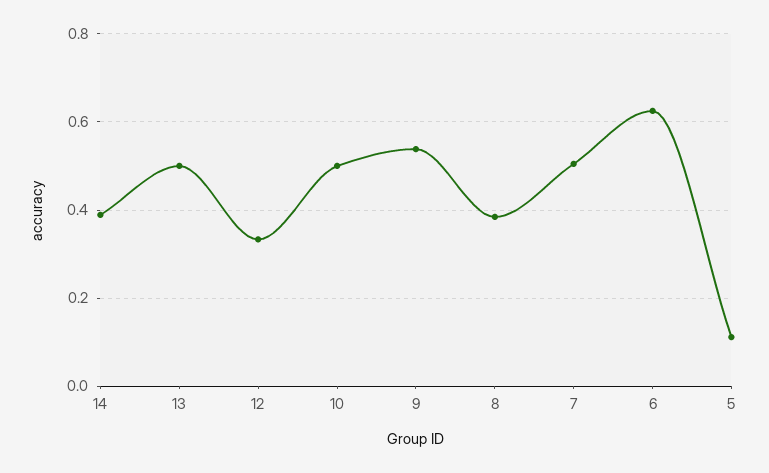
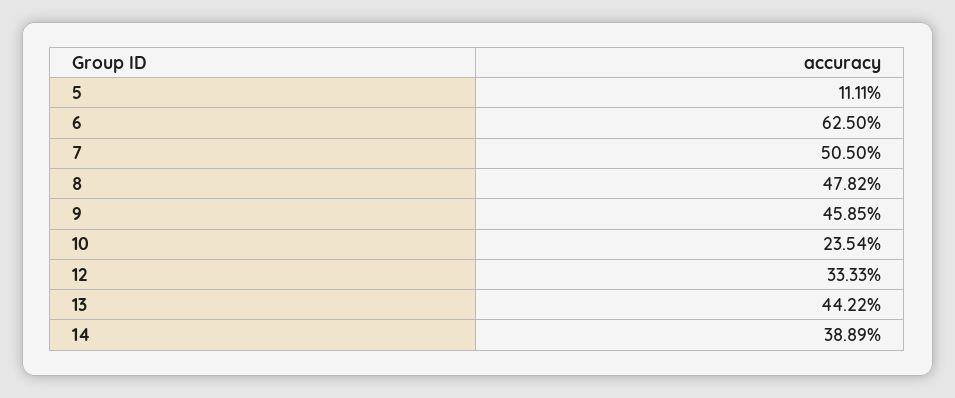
13: 0.5 -> 0.4422
10: 0.5 -> 0.2354
9: 0.54 -> 0.4585
8: 0.38 -> 0.4782

